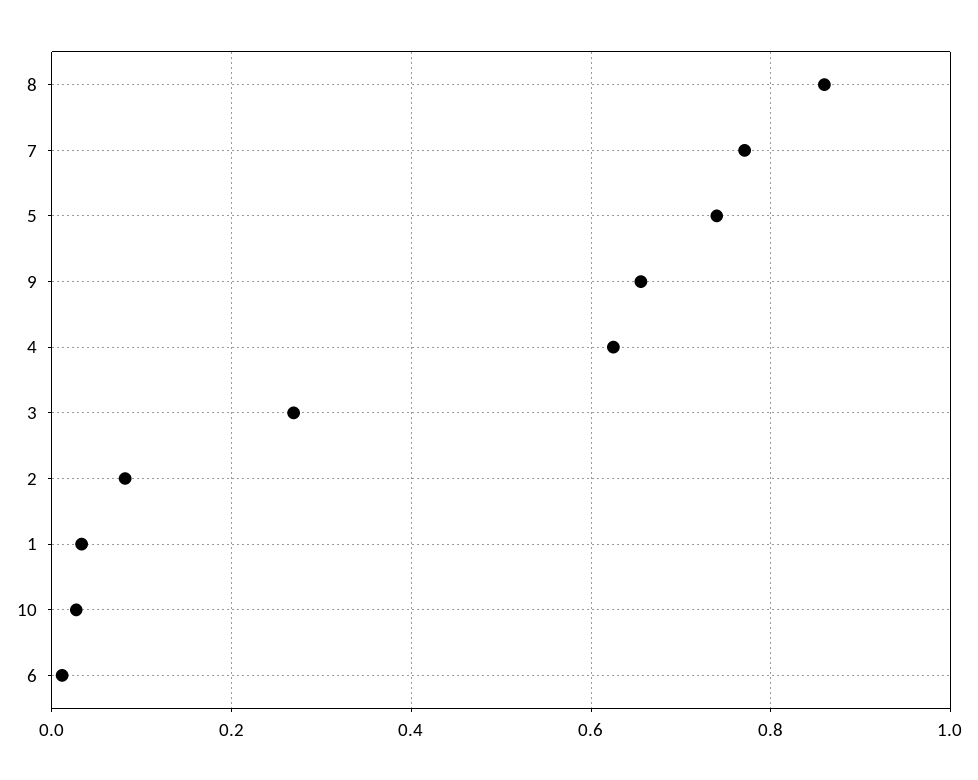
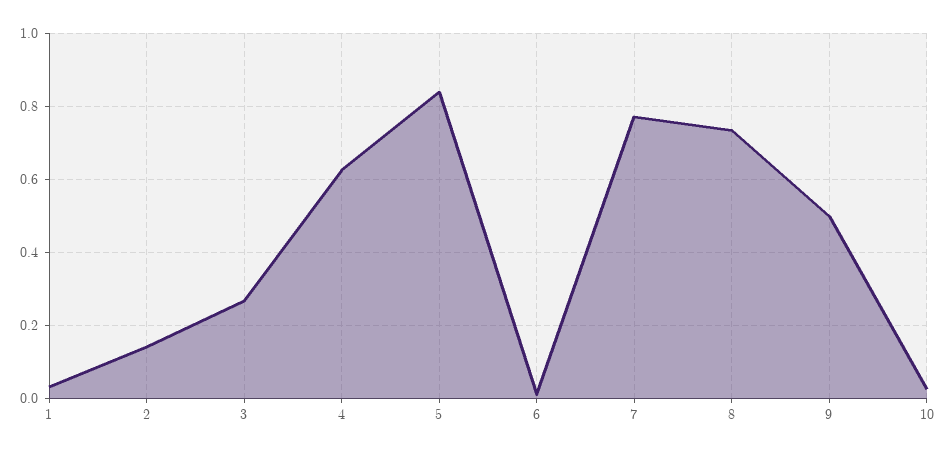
8: 0.86 -> 0.74
5: 0.74 -> 0.84
9: 0.66 -> 0.5
2: 0.08 -> 0.14

